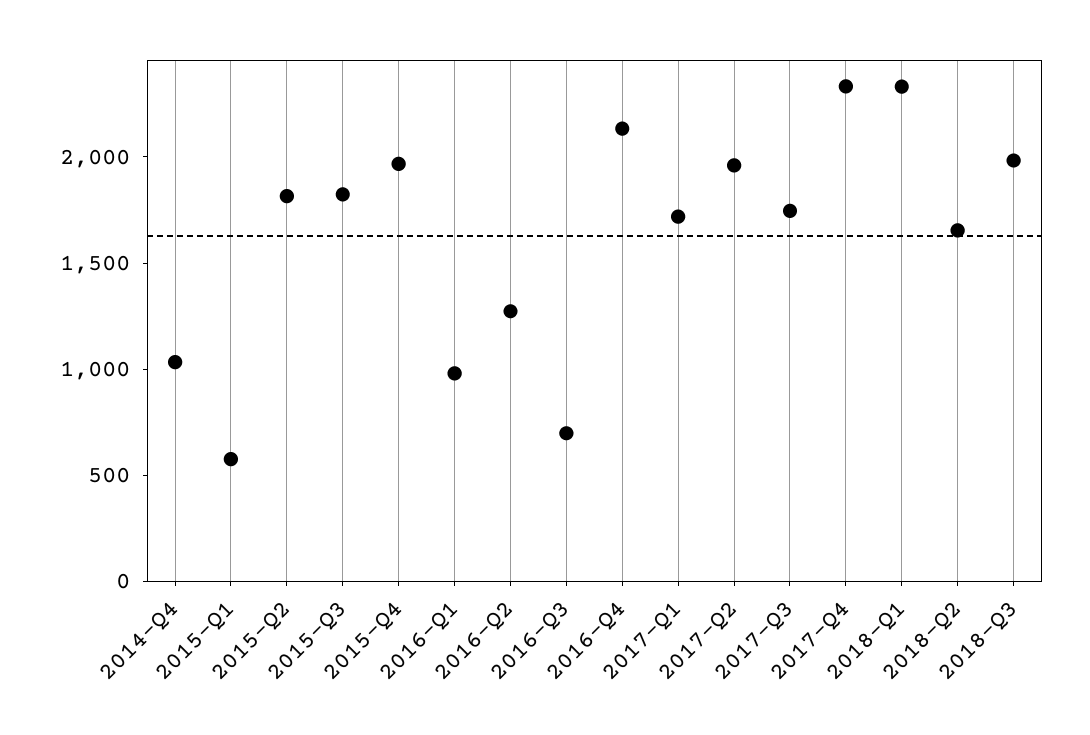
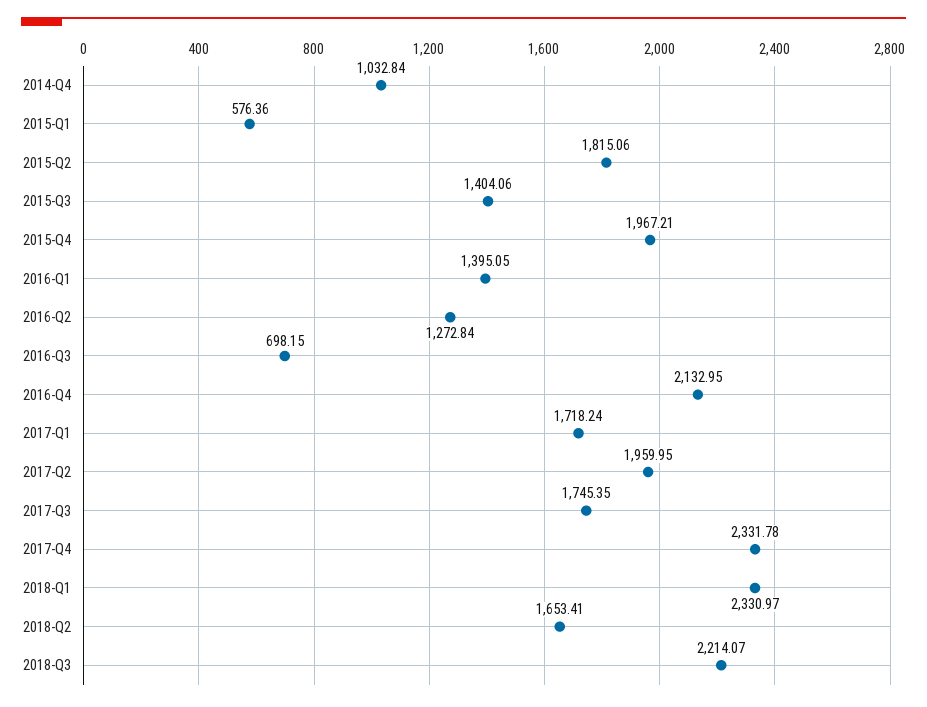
2015-Q3: 1800 -> 1404.06
2016-Q1: 1000 -> 1395.05
2018-Q3: 2000 -> 2214.07

